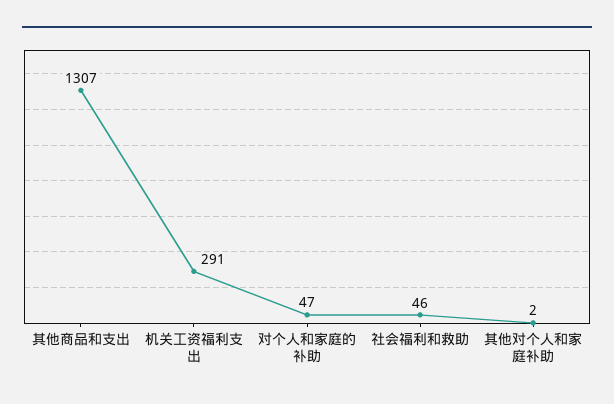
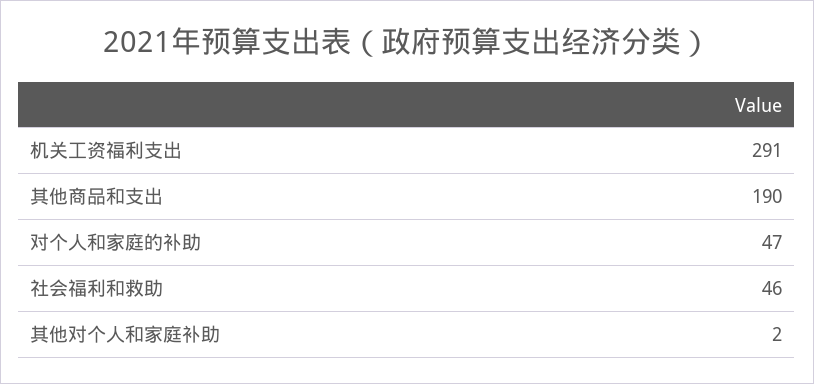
其他商品和支出: 1307 -> 190

